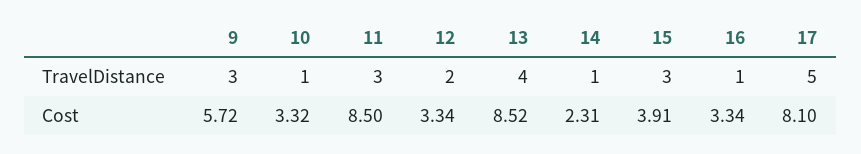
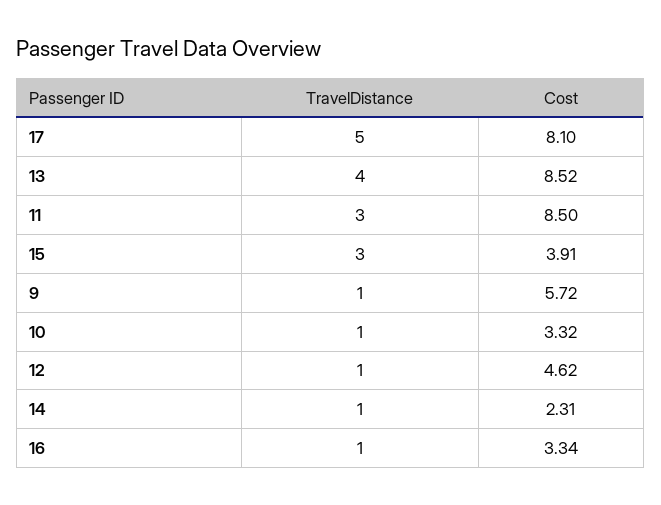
9, TravelDistance: 3 -> 1
12, TravelDistance: 2 -> 1
12, Cost: 3.34 -> 4.62

